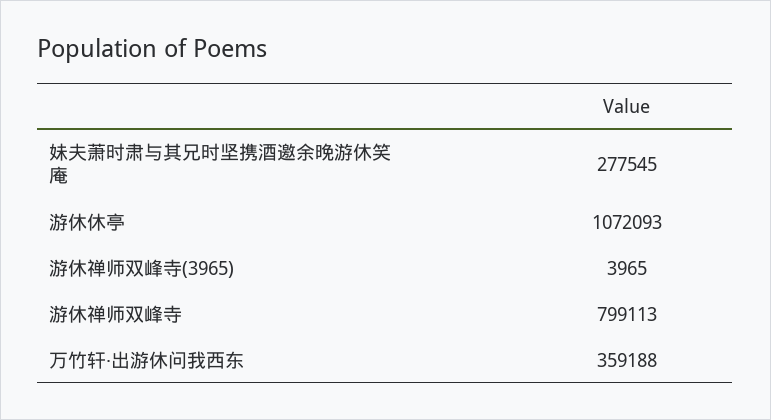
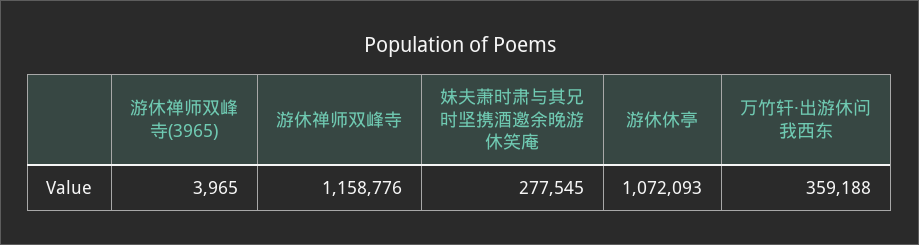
游休禅师双峰寺: 799113 -> 1158776

